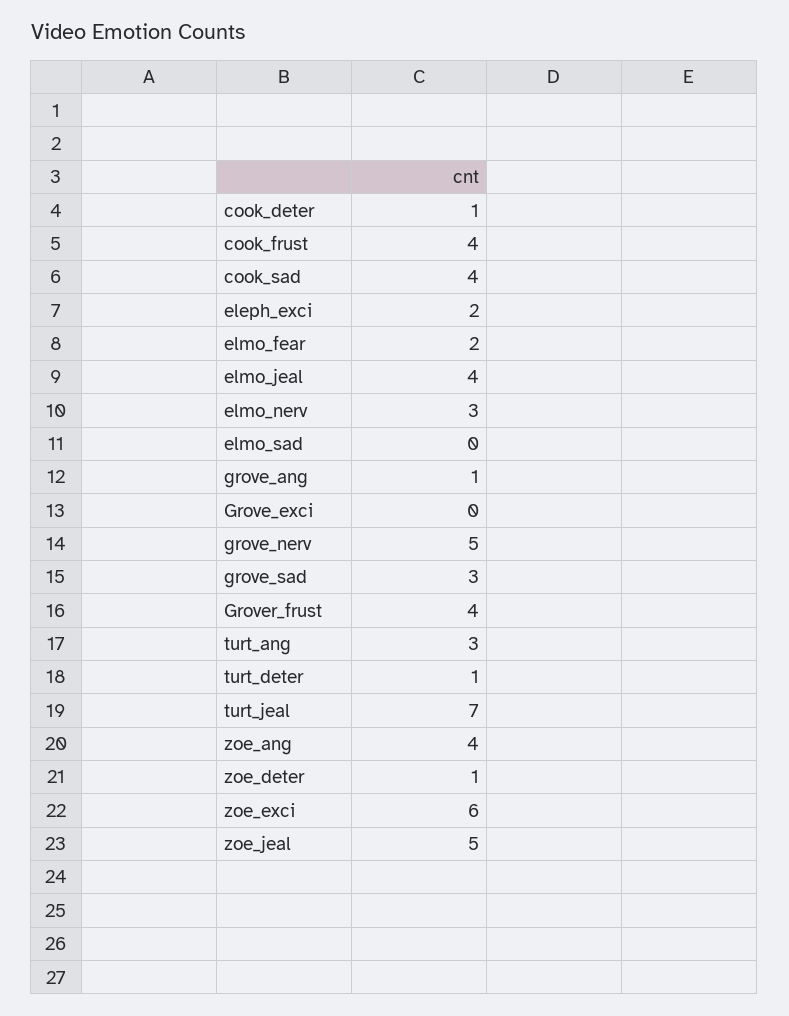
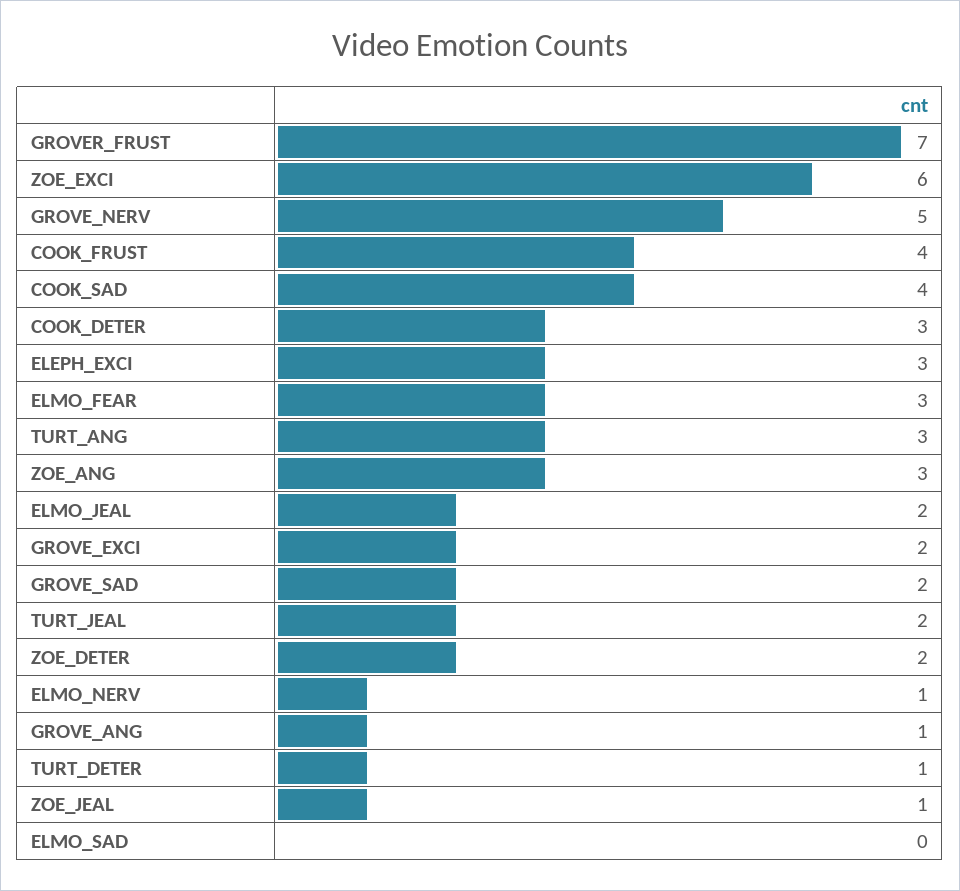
cook_deter: 1 -> 3
eleph_exci: 2 -> 3
elmo_fear: 2 -> 3
elmo_jeal: 4 -> 2
elmo_nerv: 3 -> 1
Grove_exci: 0 -> 2
grove_sad: 3 -> 2
Grover_frust: 4 -> 7
turt_jeal: 7 -> 2
zoe_ang: 4 -> 3
zoe_deter: 1 -> 2
zoe_jeal: 5 -> 1

